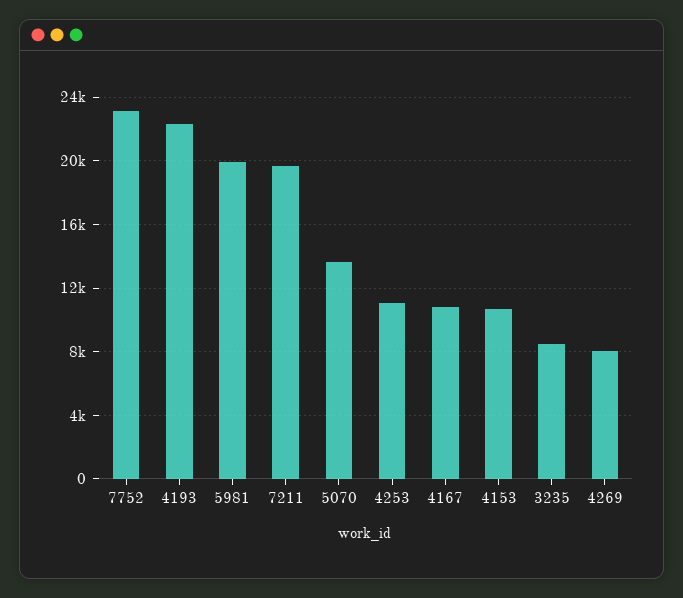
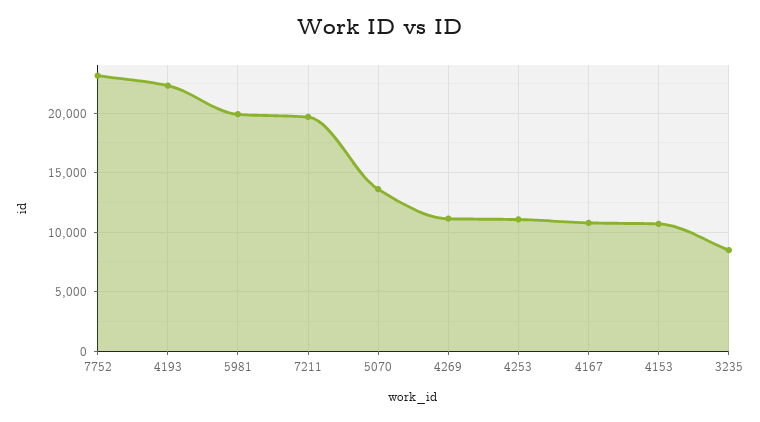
4269: 8000 -> 11000

